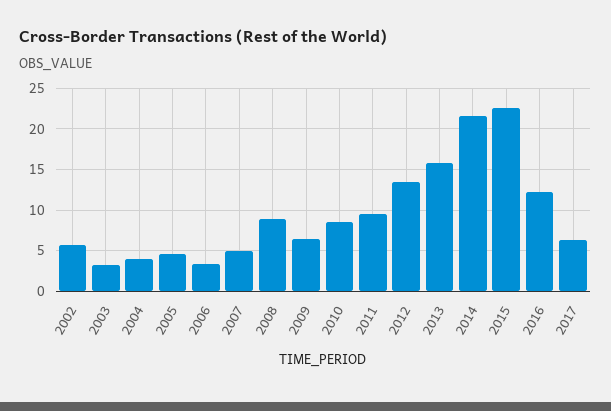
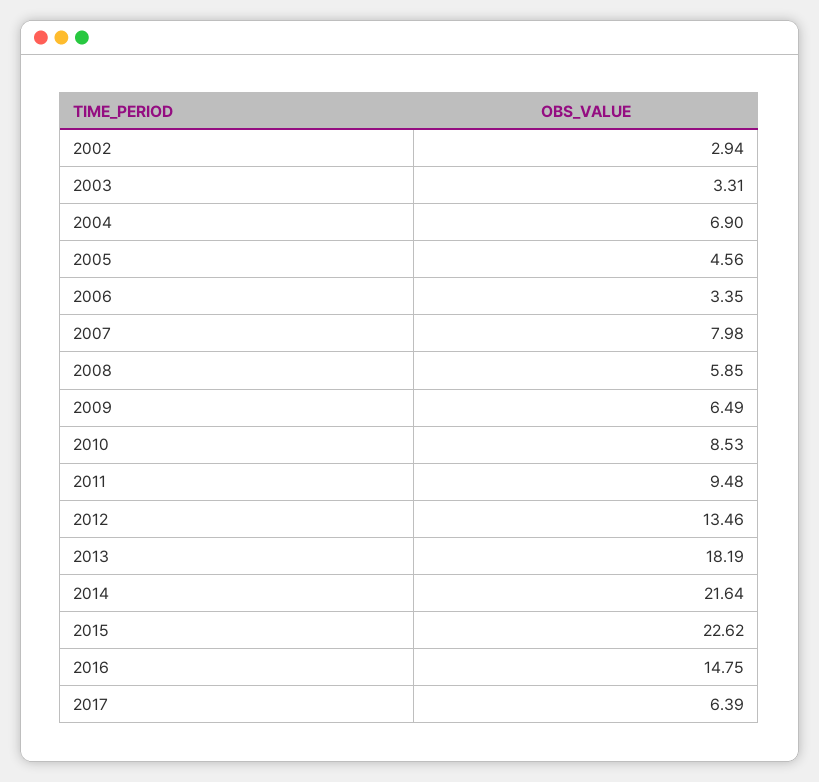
2002: 6 -> 2.94
2004: 4 -> 6.9
2007: 5 -> 7.98
2008: 9 -> 5.85
2013: 16 -> 18.19
2016: 12 -> 14.75

